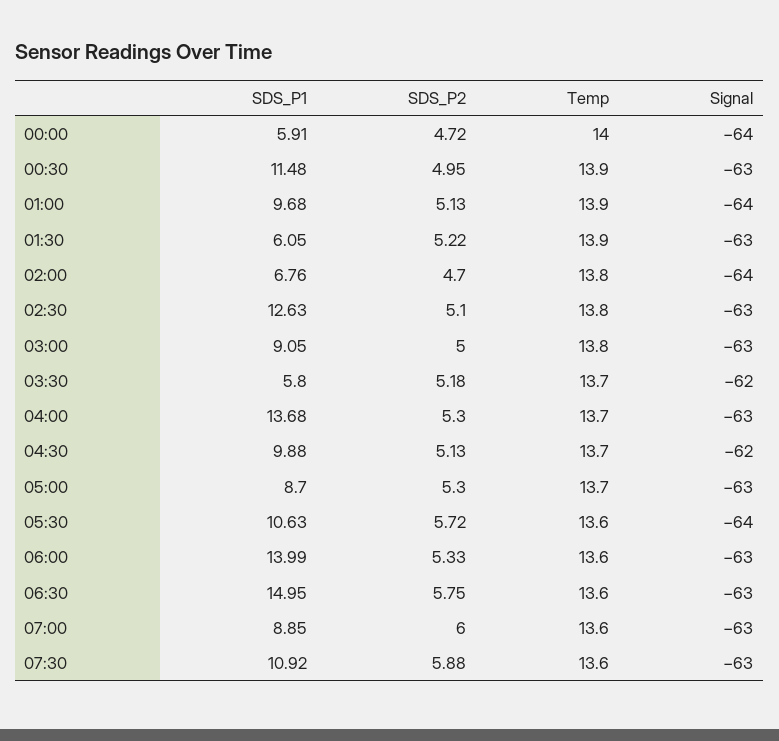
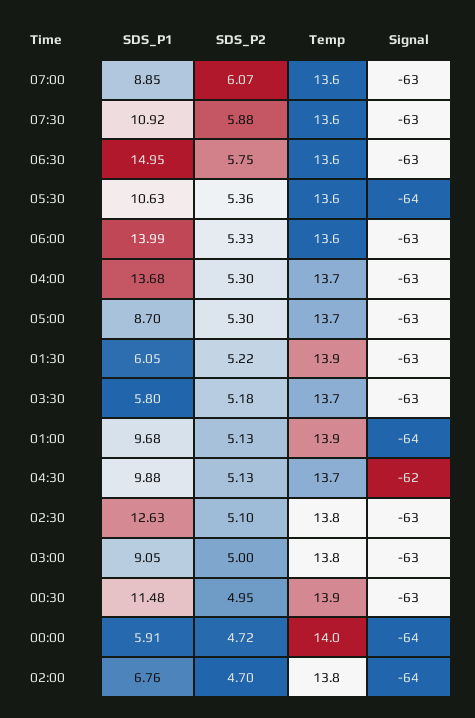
Signal, 03:30: -62 -> -63
SDS_P2, 05:30: 5.72 -> 5.36
SDS_P2, 07:00: 6 -> 6.07

